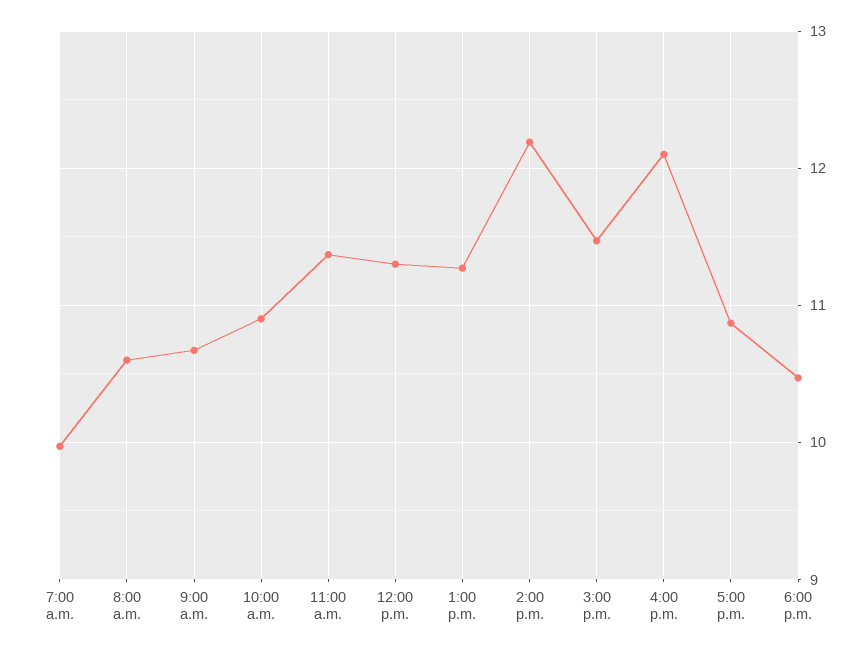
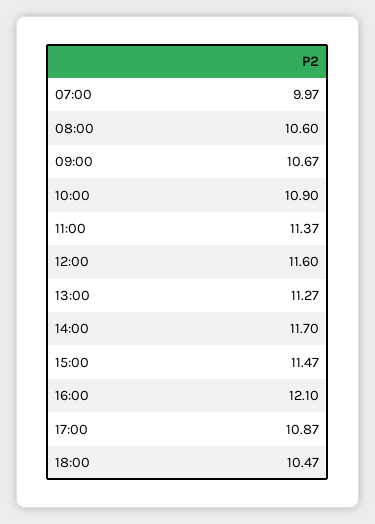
12:00 p.m.: 11.3 -> 11.6
2:00 p.m.: 12.2 -> 11.7

